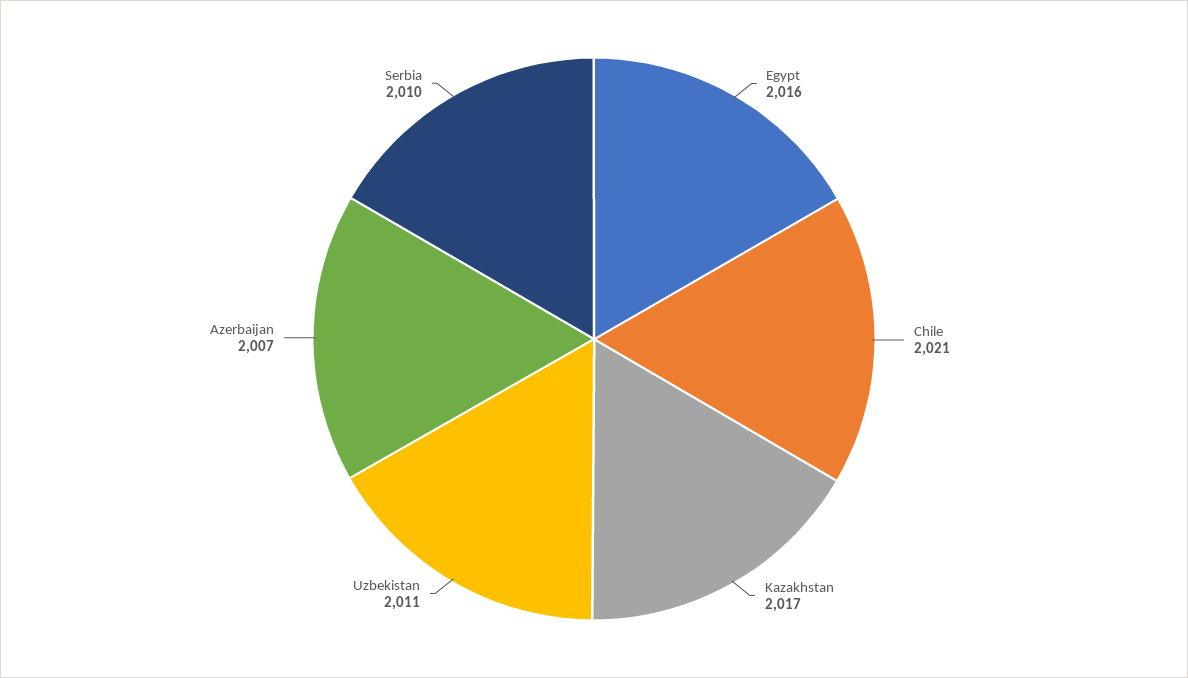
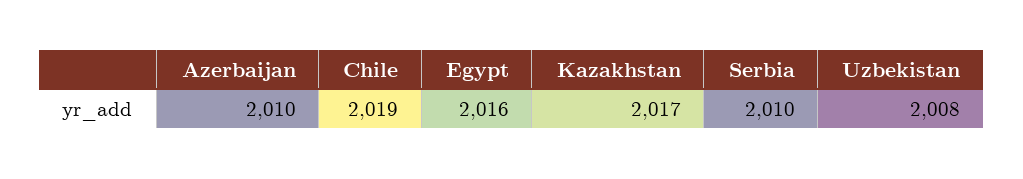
Chile: 2021 -> 2019
Uzbekistan: 2011 -> 2008
Azerbaijan: 2007 -> 2010

